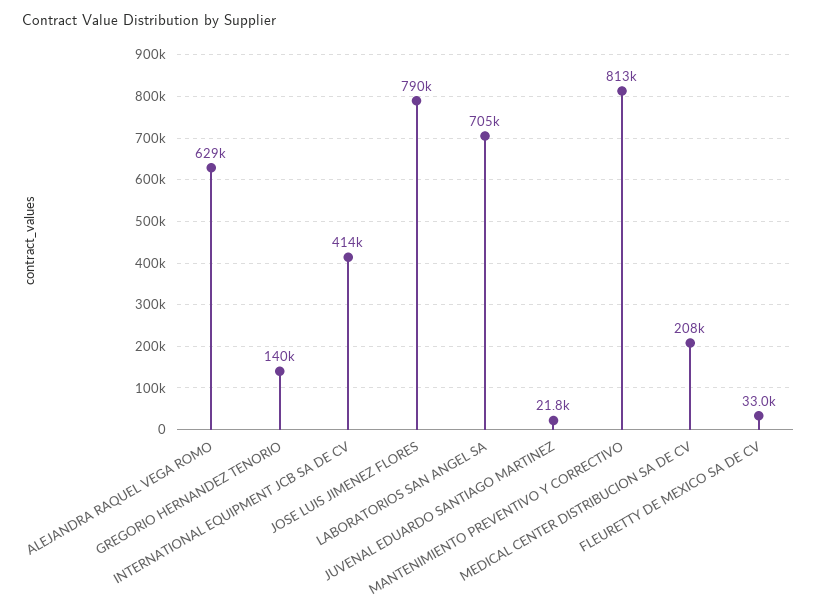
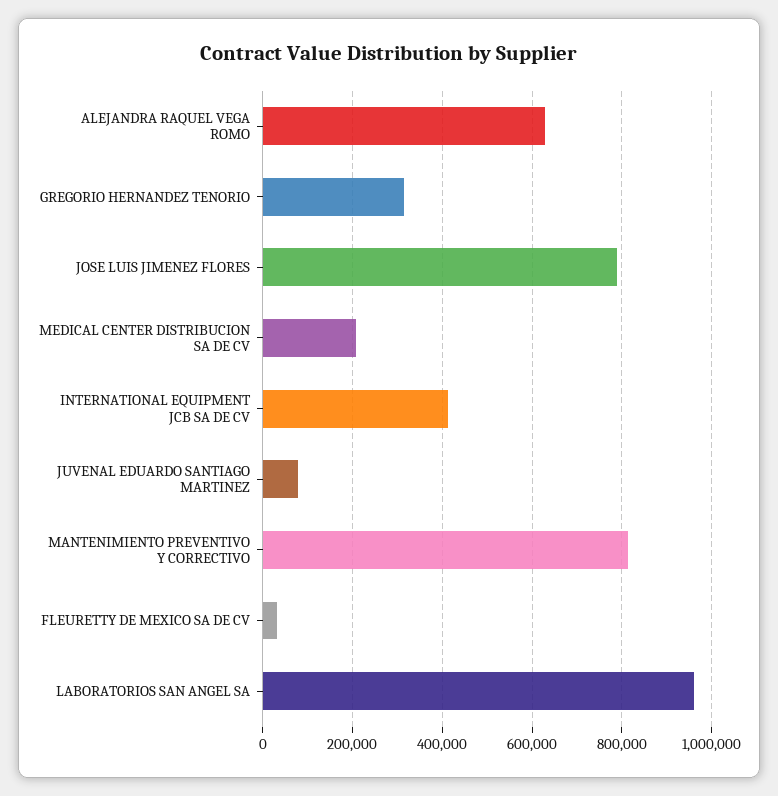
GREGORIO HERNANDEZ TENORIO: 140000 -> 320000
LABORATORIOS SAN ANGEL SA: 705000 -> 960000
JUVENAL EDUARDO SANTIAGO MARTINEZ: 21800 -> 80000

